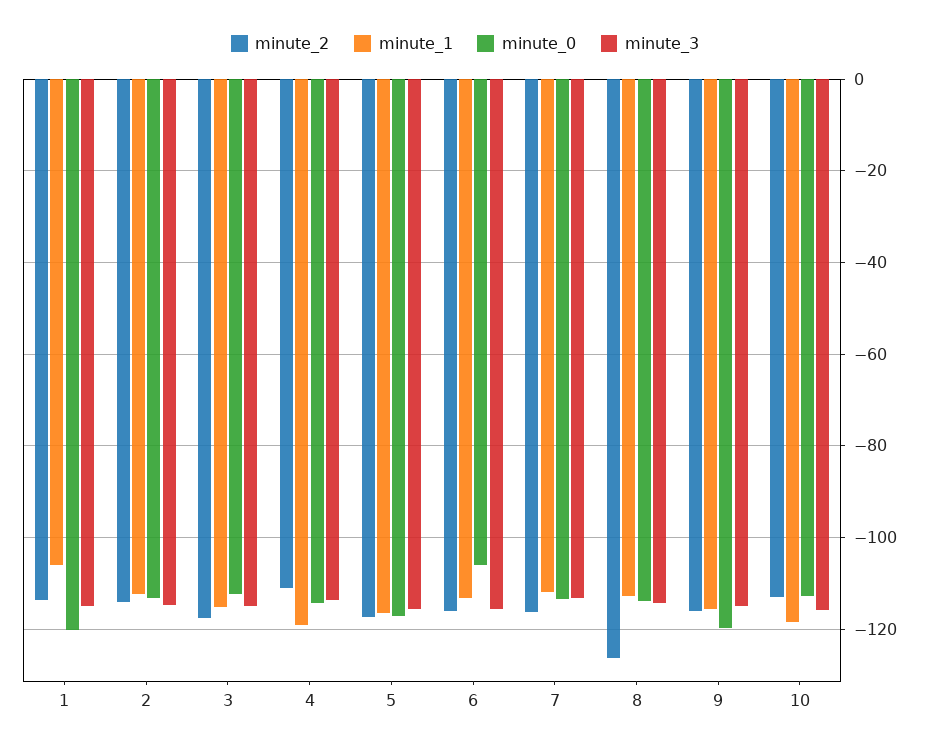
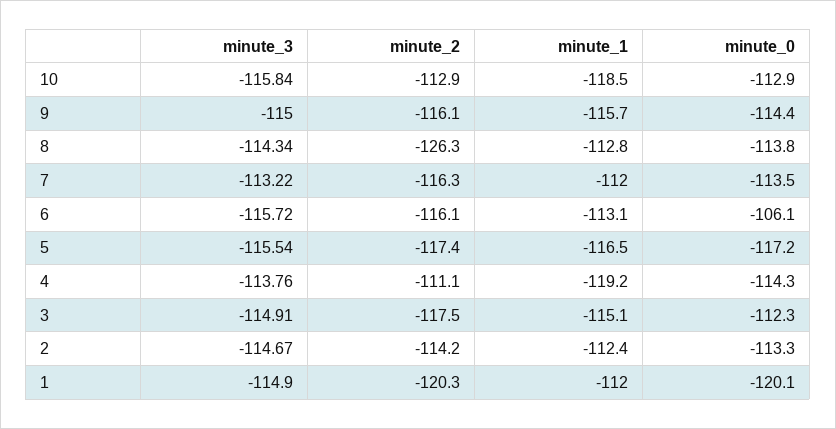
minute_2, 1: -114 -> -120.3
minute_1, 1: -106 -> -112
minute_0, 9: -120 -> -114.4

